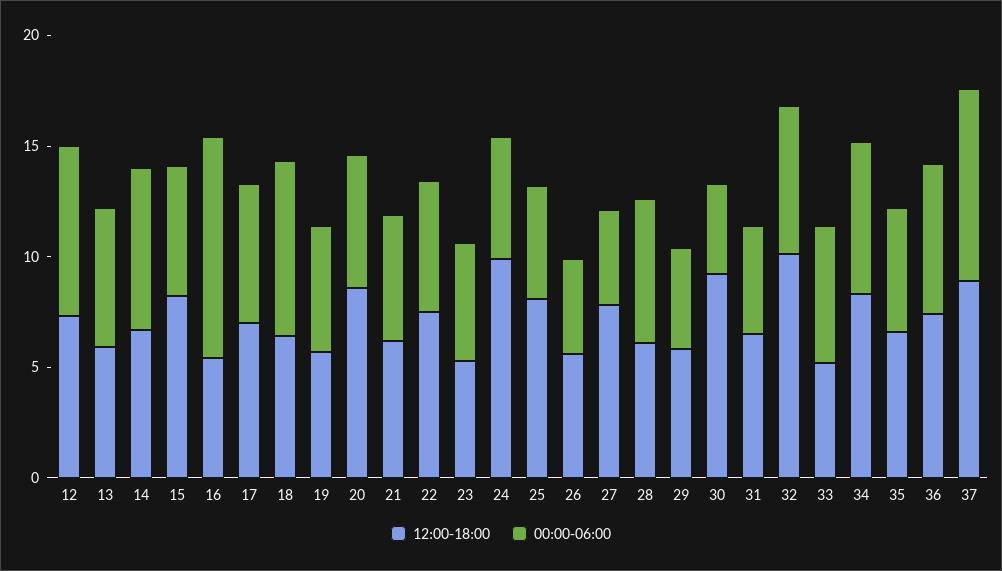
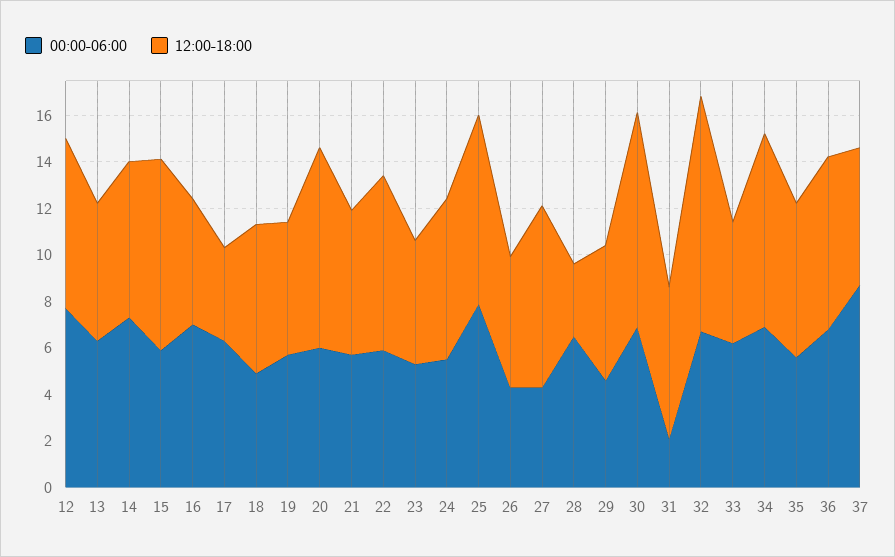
00:00-06:00, 16: 10 -> 7
12:00-18:00, 17: 7 -> 4
00:00-06:00, 18: 8 -> 5
12:00-18:00, 24: 10 -> 7
00:00-06:00, 25: 5 -> 8
12:00-18:00, 28: 6 -> 3
00:00-06:00, 30: 4 -> 7
00:00-06:00, 31: 5 -> 2
12:00-18:00, 37: 9 -> 6

